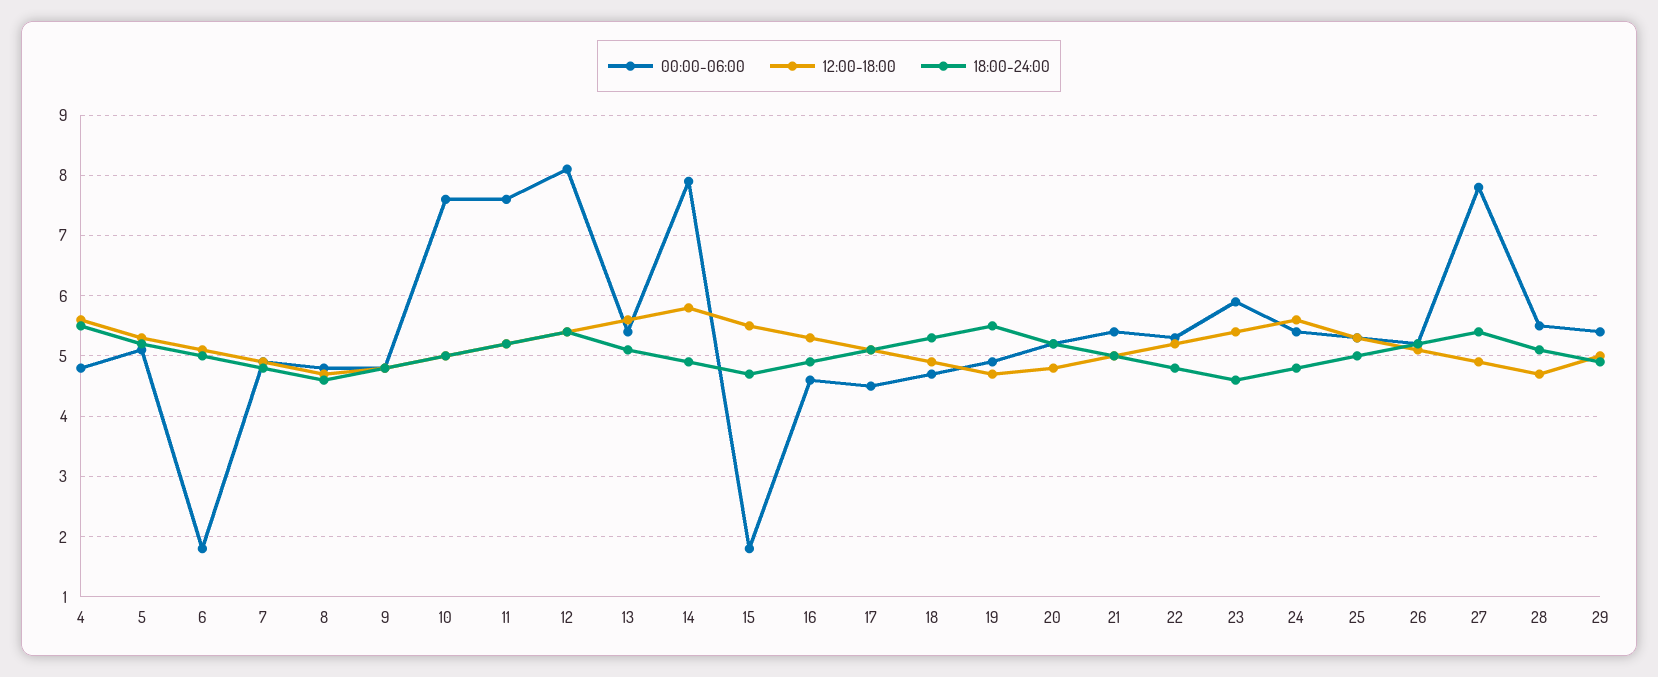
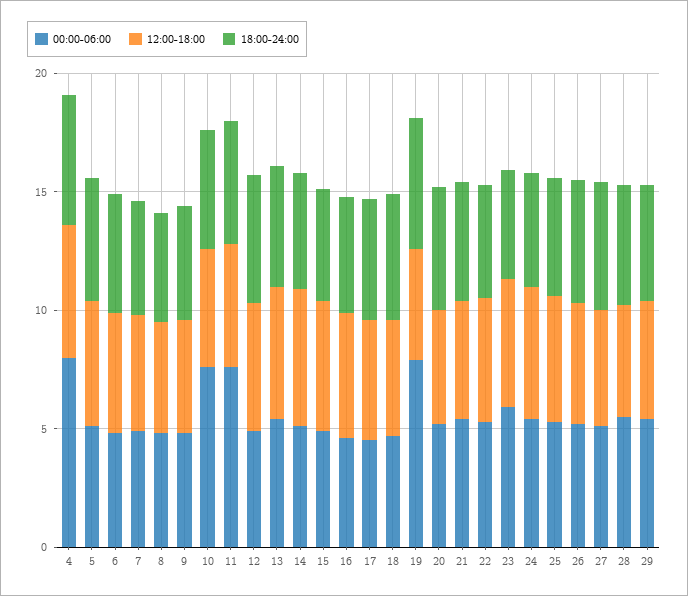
00:00-06:00, 4: 4.8 -> 8
00:00-06:00, 6: 1.8 -> 5
00:00-06:00, 12: 8.1 -> 5
00:00-06:00, 14: 7.9 -> 5
00:00-06:00, 15: 1.8 -> 5
00:00-06:00, 19: 4.9 -> 8
00:00-06:00, 27: 7.8 -> 5

